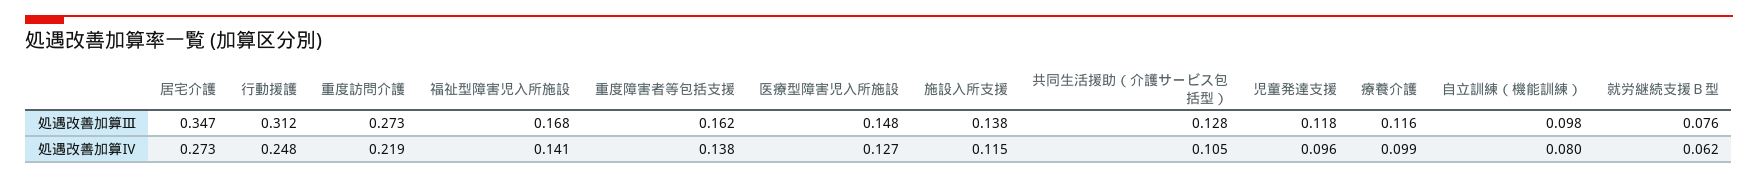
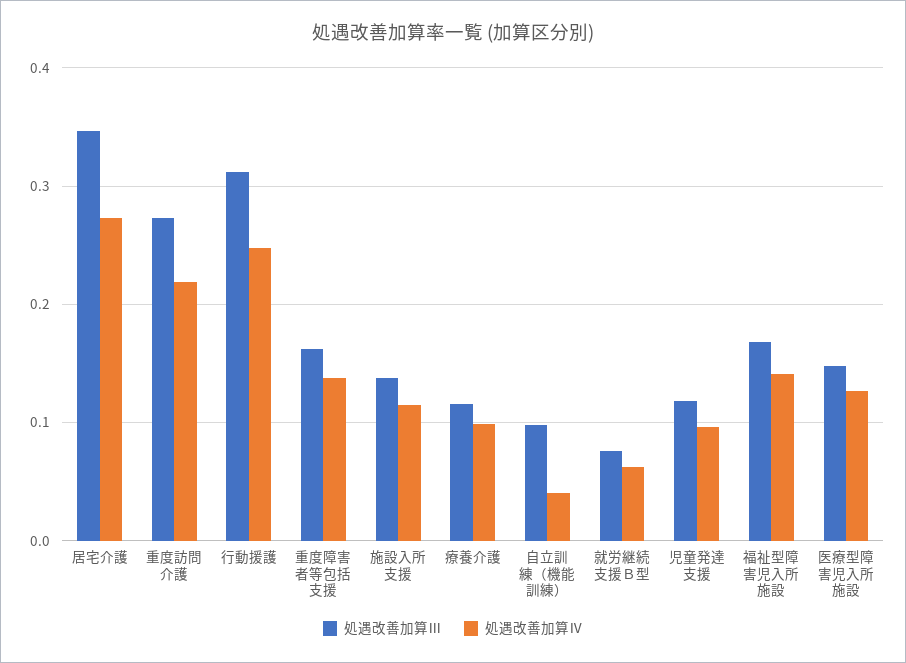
処遇改善加算Ⅲ, 共同生活援助（介護サービス包括型）: 0.128 -> none
処遇改善加算Ⅳ, 共同生活援助（介護サービス包括型）: 0.105 -> none
処遇改善加算Ⅳ, 自立訓練（機能訓練）: 0.08 -> 0.04

